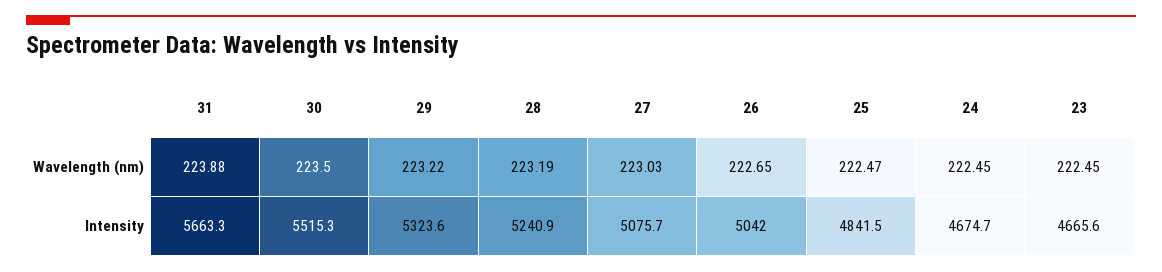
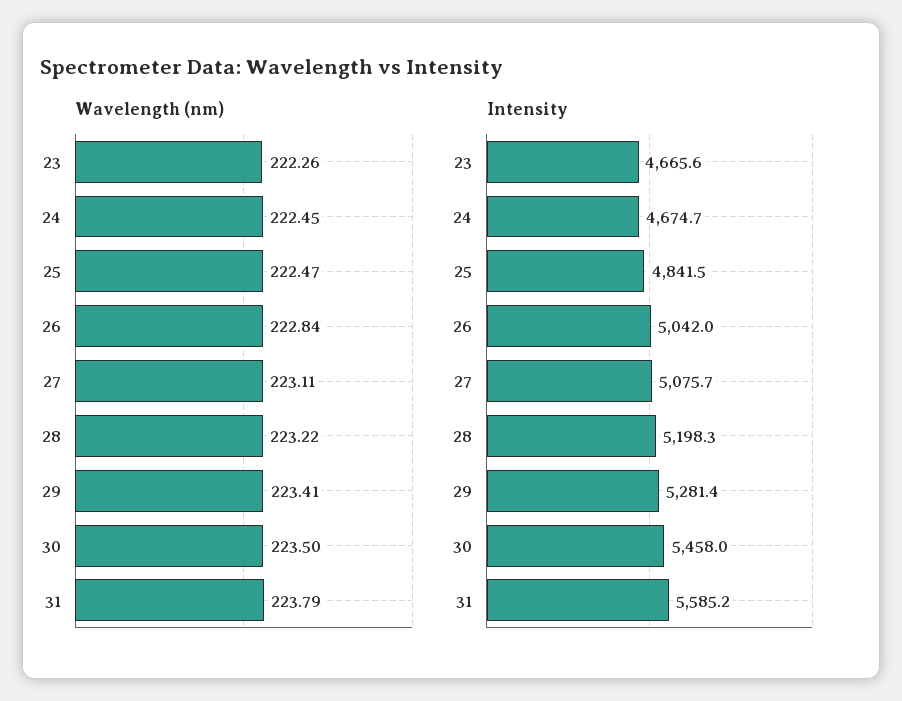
Wavelength (nm), 31: 223.88 -> 223.79
Wavelength (nm), 29: 223.22 -> 223.41
Wavelength (nm), 28: 223.19 -> 223.22
Wavelength (nm), 27: 223.03 -> 223.11
Wavelength (nm), 26: 222.65 -> 222.84
Wavelength (nm), 23: 222.45 -> 222.26
Intensity, 31: 5663.3 -> 5585.2
Intensity, 30: 5515.3 -> 5458
Intensity, 29: 5323.6 -> 5281.4
Intensity, 28: 5240.9 -> 5198.3

